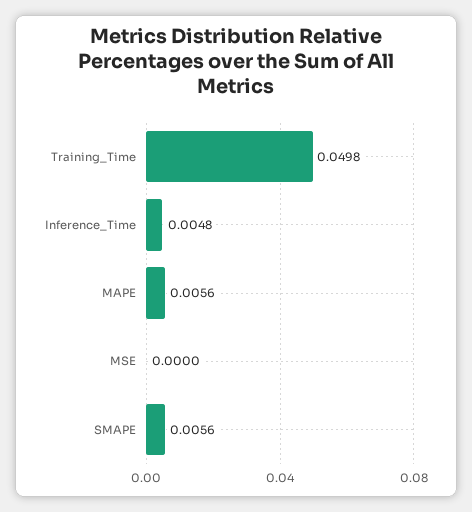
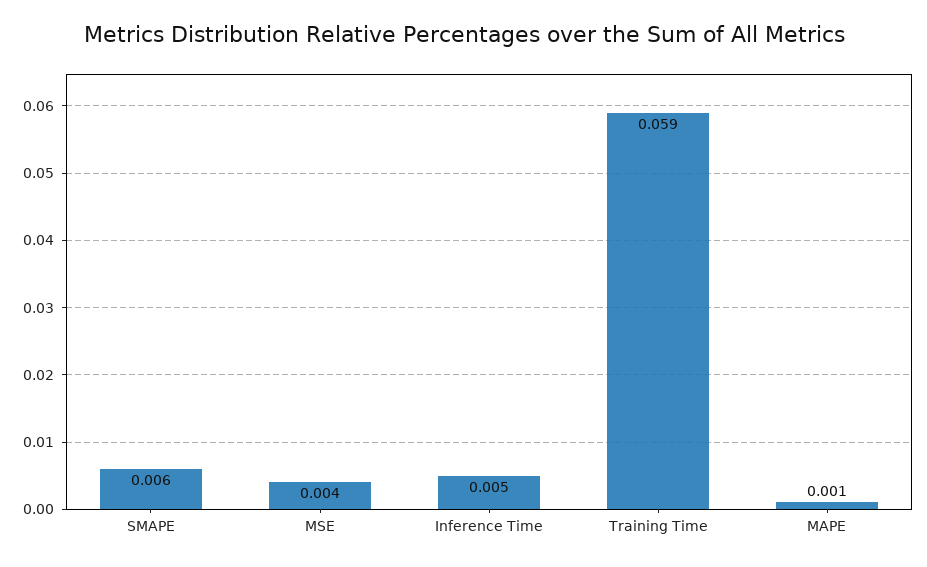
Training_Time: 0.0498 -> 0.059
MAPE: 0.0056 -> 0.001
MSE: 0 -> 0.004

